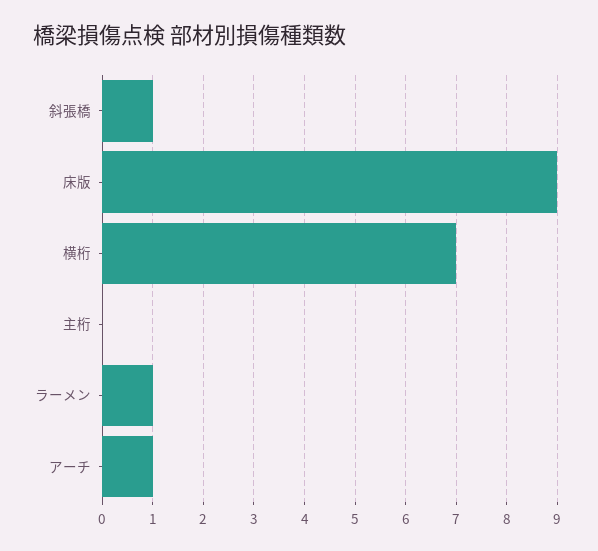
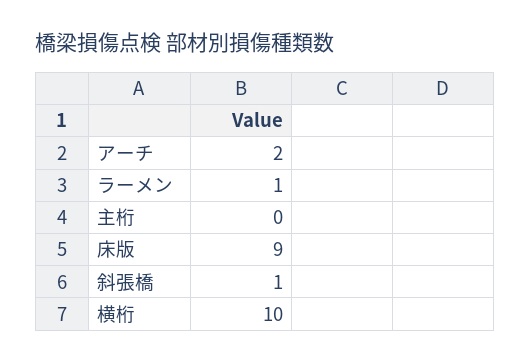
横桁: 7 -> 10
アーチ: 1 -> 2

